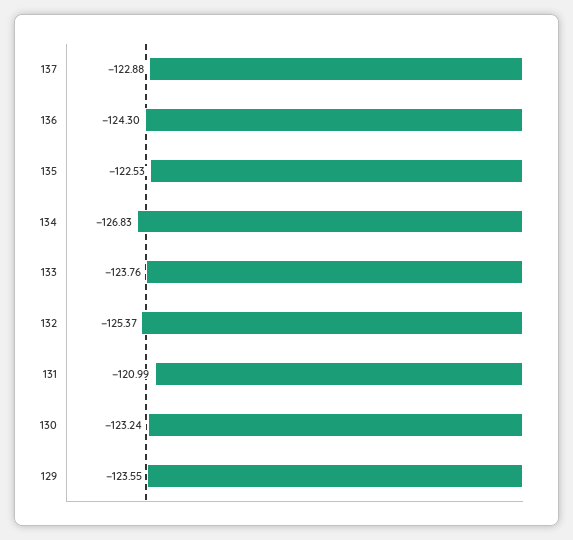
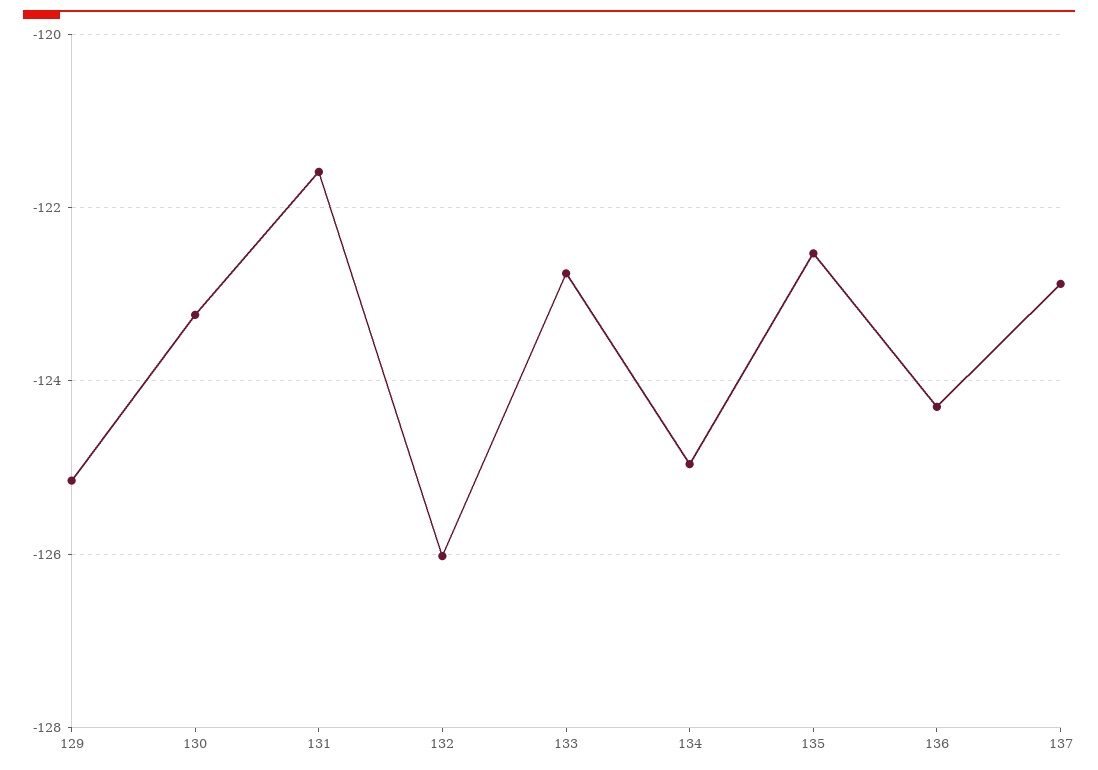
134: -126.83 -> -125
133: -123.76 -> -122.8
132: -125.37 -> -126
131: -120.99 -> -121.6
129: -123.55 -> -125.2

